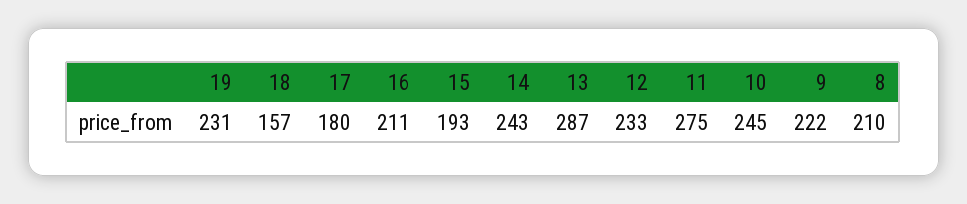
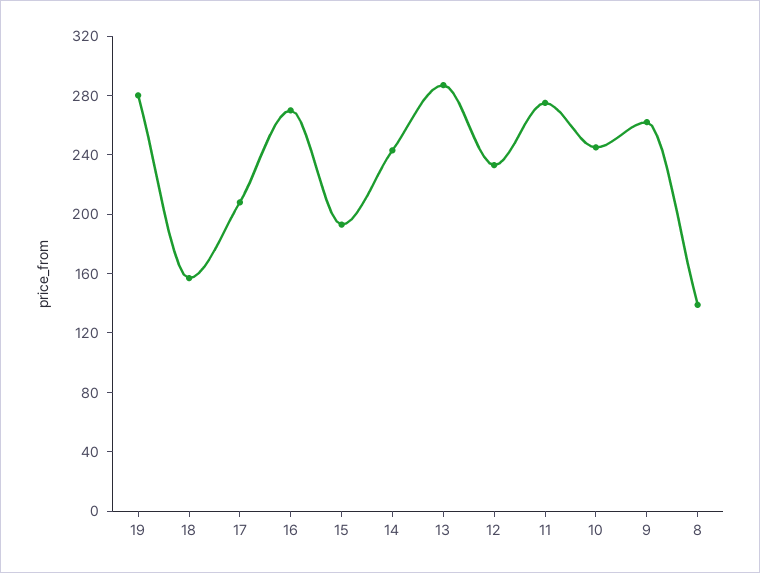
19: 231 -> 280
17: 180 -> 210
16: 211 -> 270
9: 222 -> 260
8: 210 -> 140

